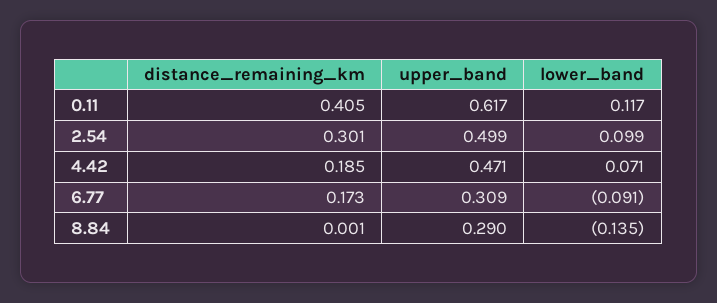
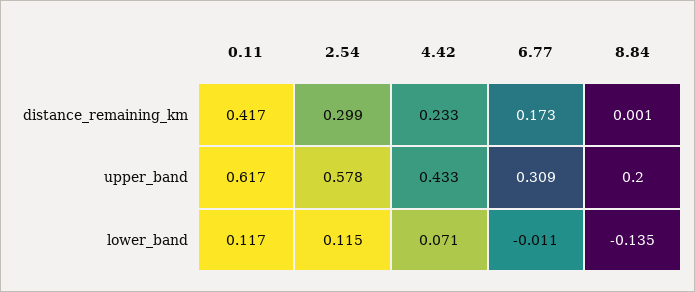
distance_remaining_km, 0.11: 0.405 -> 0.417
distance_remaining_km, 2.54: 0.301 -> 0.299
upper_band, 2.54: 0.499 -> 0.578
lower_band, 2.54: 0.099 -> 0.115
distance_remaining_km, 4.42: 0.185 -> 0.233
upper_band, 4.42: 0.471 -> 0.433
lower_band, 6.77: -0.091 -> -0.011
upper_band, 8.84: 0.29 -> 0.2

